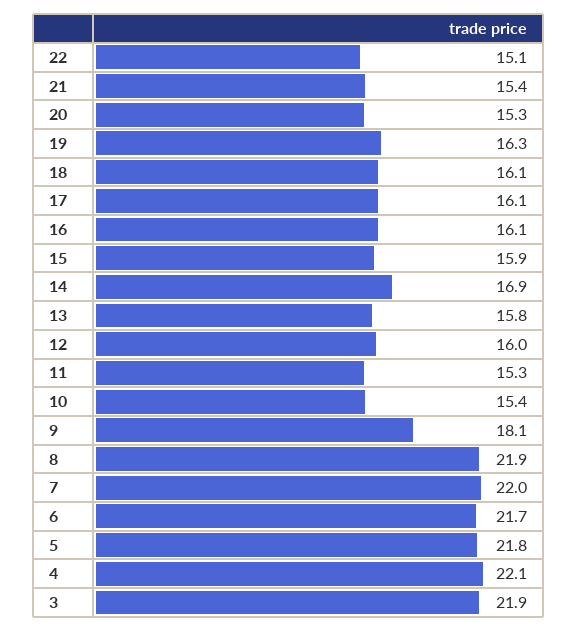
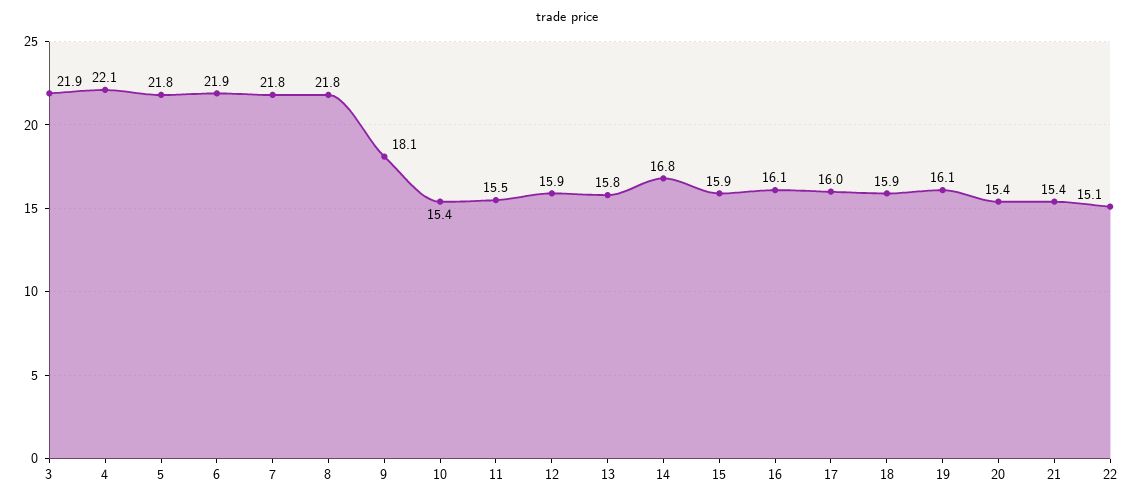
20: 15.3 -> 15.4
19: 16.3 -> 16.1
18: 16.1 -> 15.9
17: 16.1 -> 16
14: 16.9 -> 16.8
12: 16 -> 15.9
11: 15.3 -> 15.5
8: 21.9 -> 21.8
7: 22 -> 21.8
6: 21.7 -> 21.9

